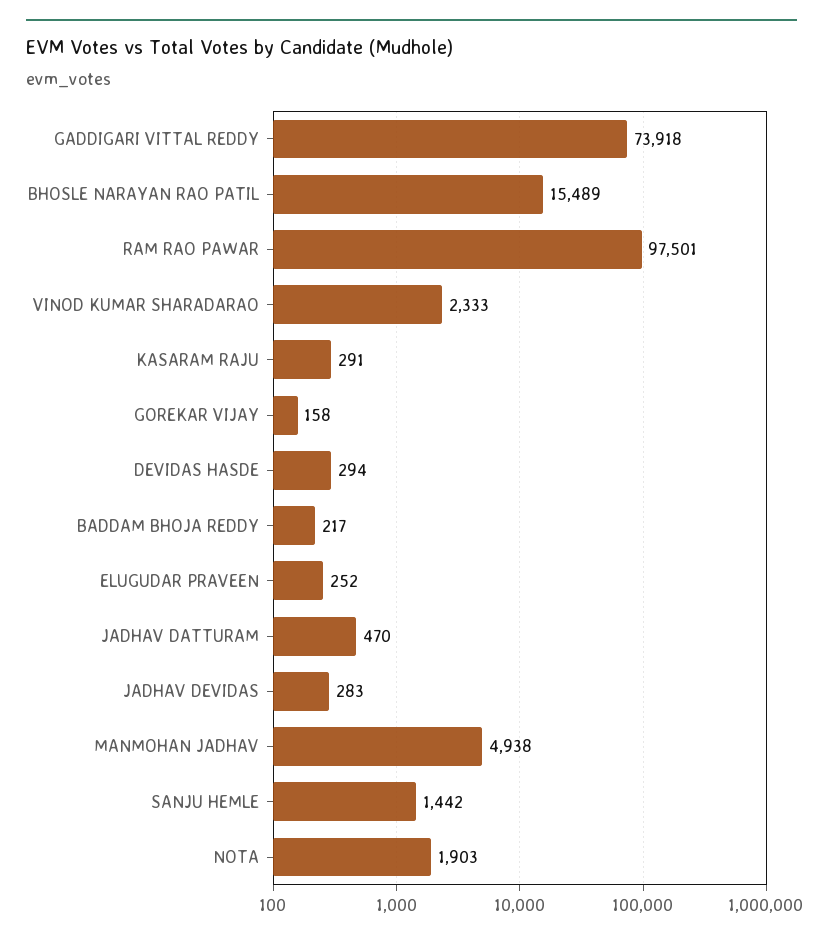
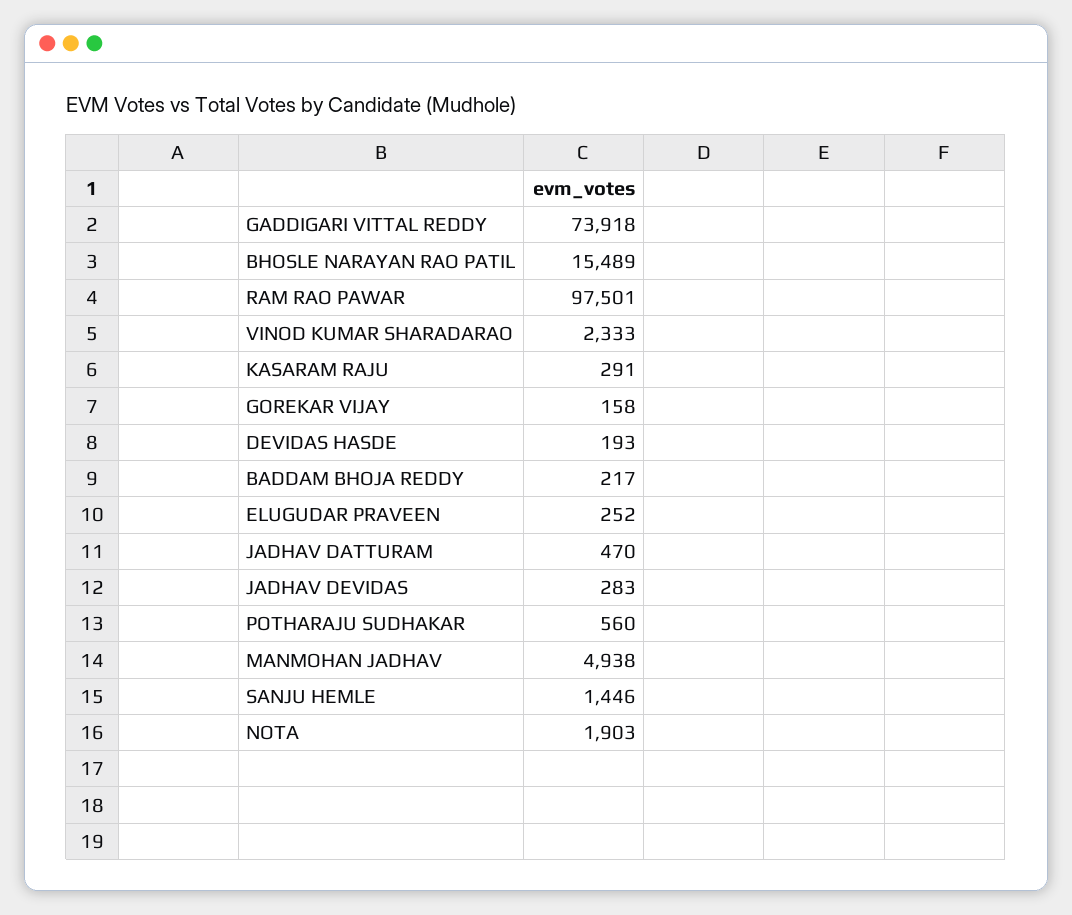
DEVIDAS HASDE: 294 -> 193
SANJU HEMLE: 1442 -> 1446
POTHARAJU SUDHAKAR: none -> 560

